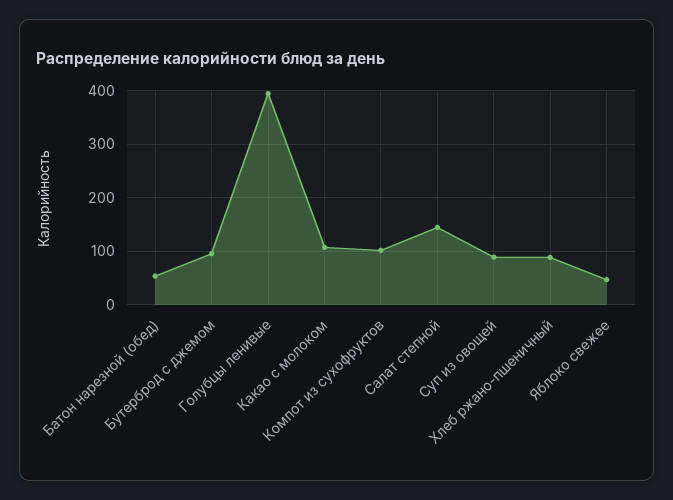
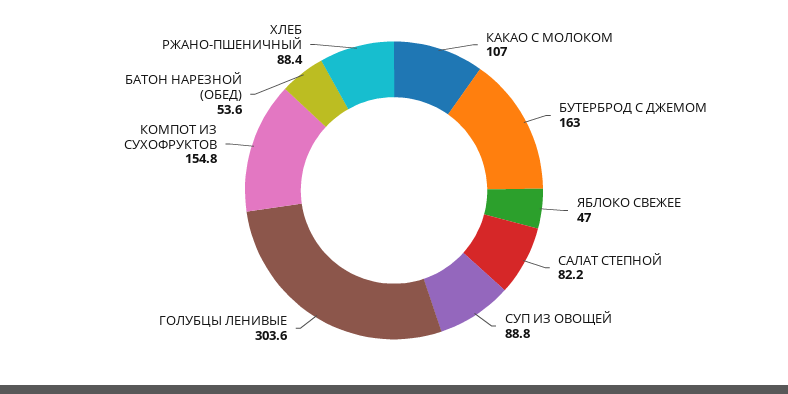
Бутерброд с джемом: 100 -> 163
Голубцы ленивые: 400 -> 303.6
Компот из сухофруктов: 100 -> 154.8
Салат степной: 140 -> 82.2

